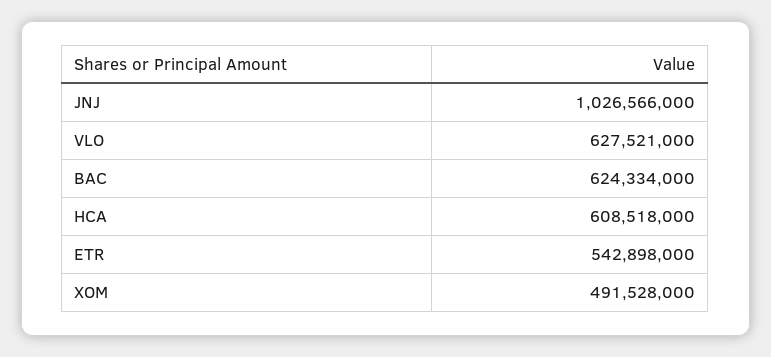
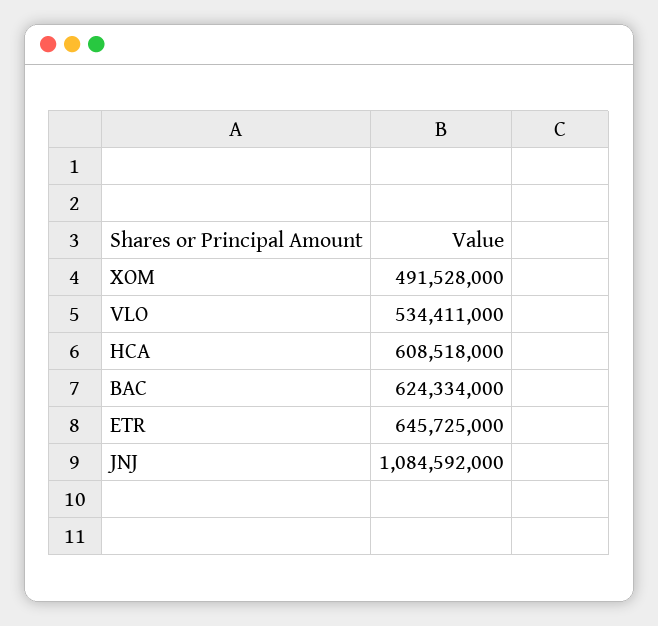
JNJ: 1026566000 -> 1084592000
VLO: 627521000 -> 534411000
ETR: 542898000 -> 645725000

